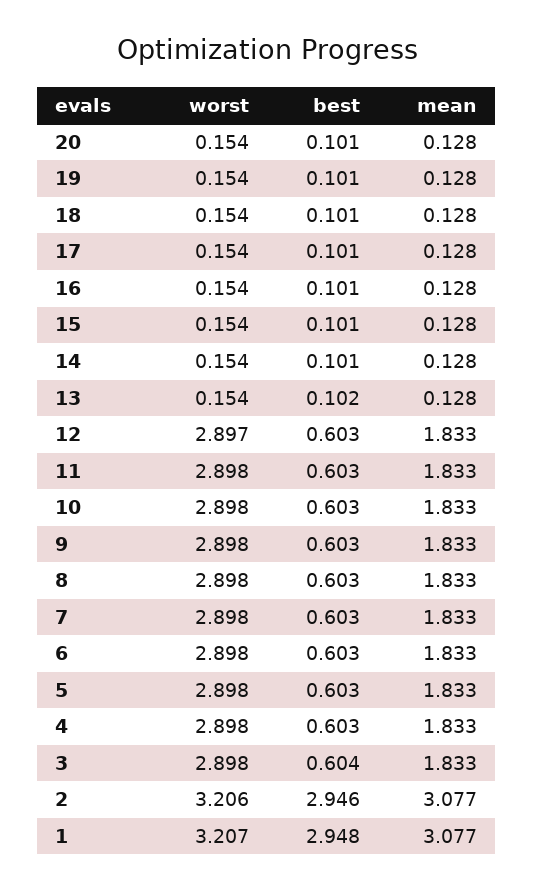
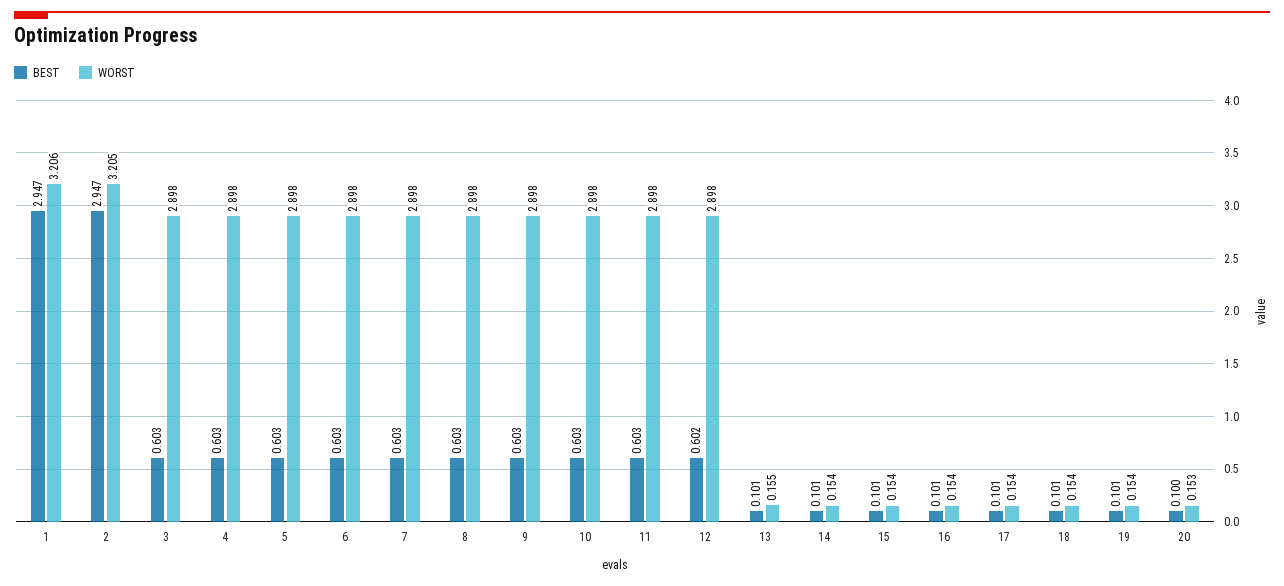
worst, 20: 0.154 -> 0.153
best, 20: 0.101 -> 0.1
mean, 20: 0.128 -> none
mean, 19: 0.128 -> none
mean, 18: 0.128 -> none
mean, 17: 0.128 -> none
mean, 16: 0.128 -> none
mean, 15: 0.128 -> none
mean, 14: 0.128 -> none
worst, 13: 0.154 -> 0.155
best, 13: 0.102 -> 0.101
mean, 13: 0.128 -> none
worst, 12: 2.897 -> 2.898
best, 12: 0.603 -> 0.602
mean, 12: 1.833 -> none
mean, 11: 1.833 -> none
mean, 10: 1.833 -> none
mean, 9: 1.833 -> none
mean, 8: 1.833 -> none
mean, 7: 1.833 -> none
mean, 6: 1.833 -> none
mean, 5: 1.833 -> none
mean, 4: 1.833 -> none
best, 3: 0.604 -> 0.603
mean, 3: 1.833 -> none
worst, 2: 3.206 -> 3.205
best, 2: 2.946 -> 2.947
mean, 2: 3.077 -> none
worst, 1: 3.207 -> 3.206
best, 1: 2.948 -> 2.947
mean, 1: 3.077 -> none

